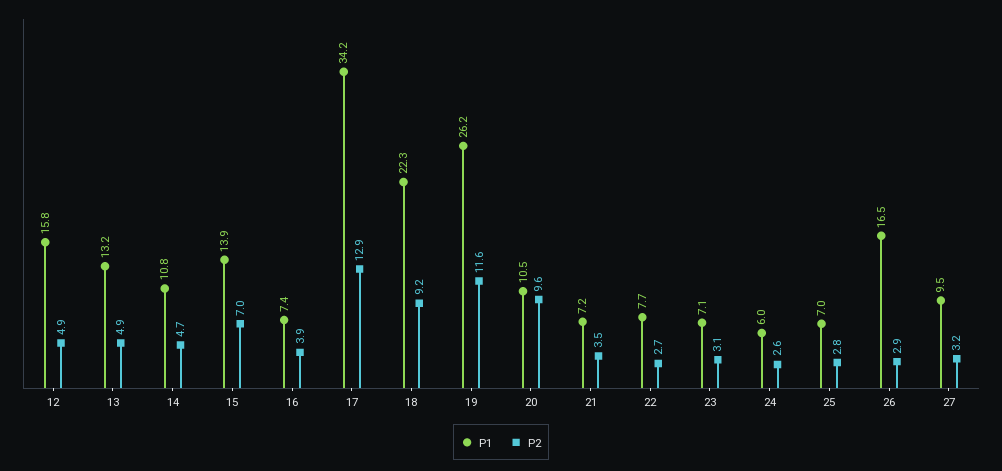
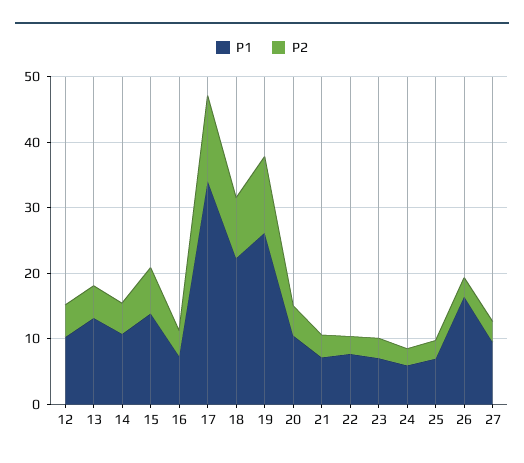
P1, 12: 15.8 -> 10
P2, 20: 9.6 -> 4

